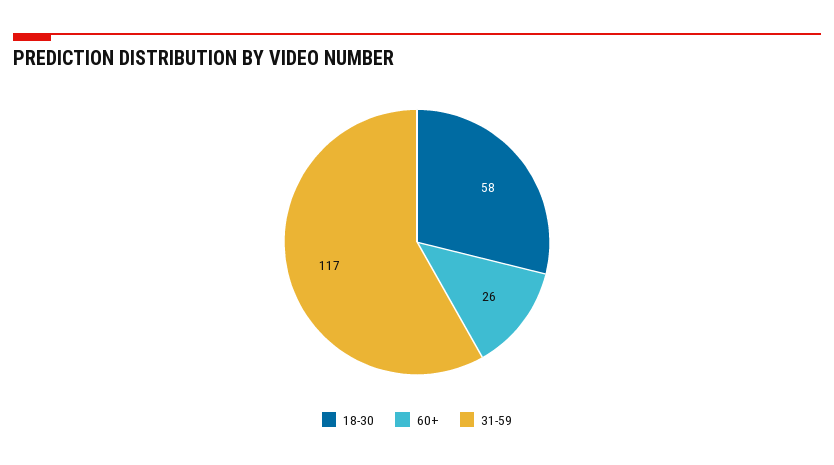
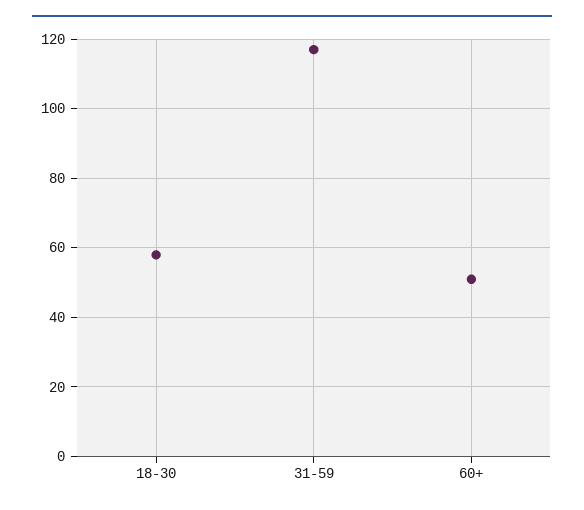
60+: 26 -> 50

